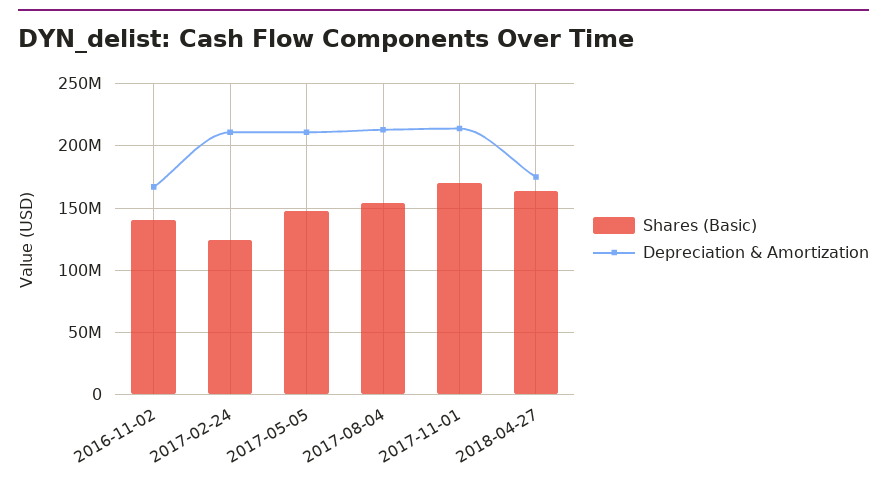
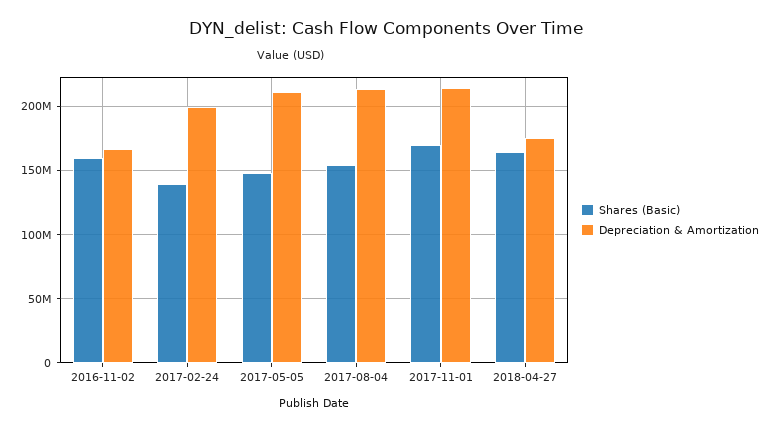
Shares (Basic), 2016-11-02: 140000000 -> 160000000
Shares (Basic), 2017-02-24: 125000000 -> 140000000
Depreciation & Amortization, 2017-02-24: 210000000 -> 200000000

